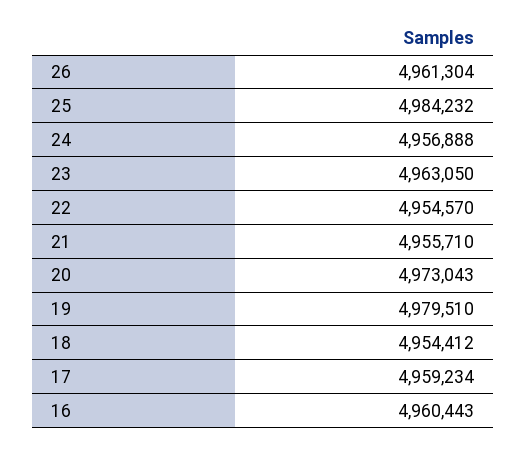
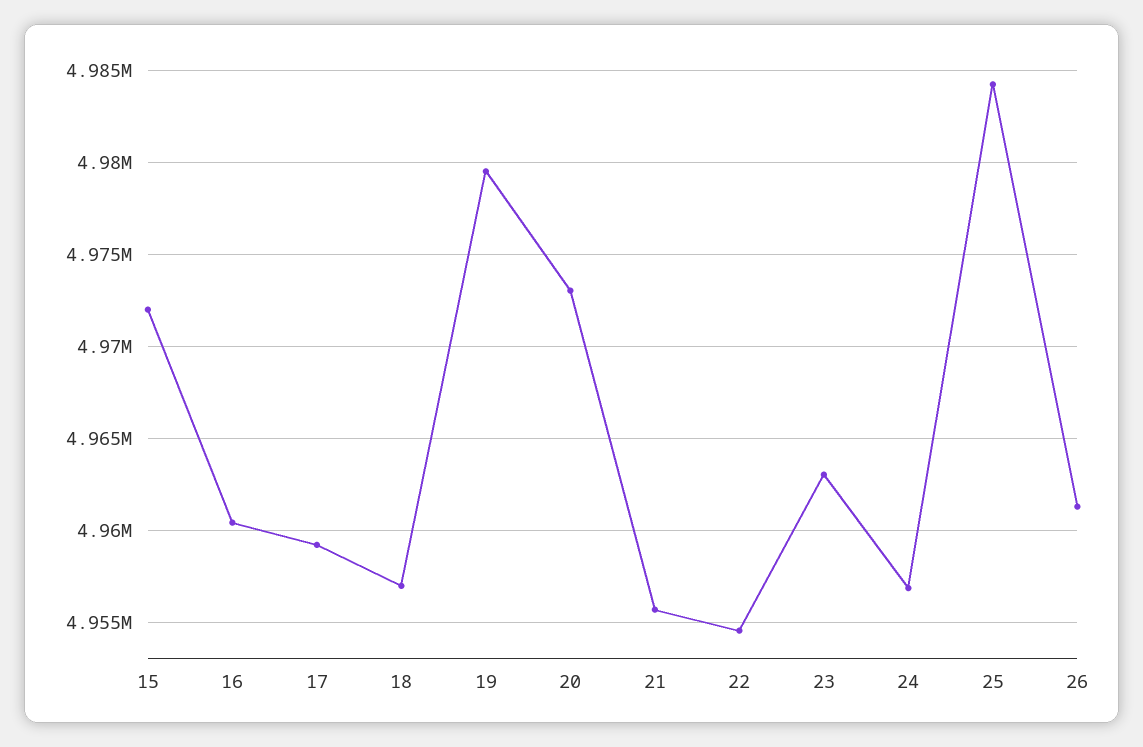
18: 4954412 -> 4957000
15: none -> 4972000

